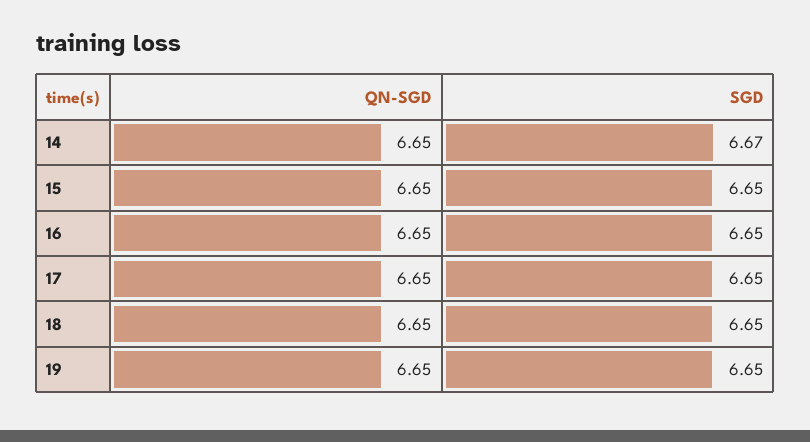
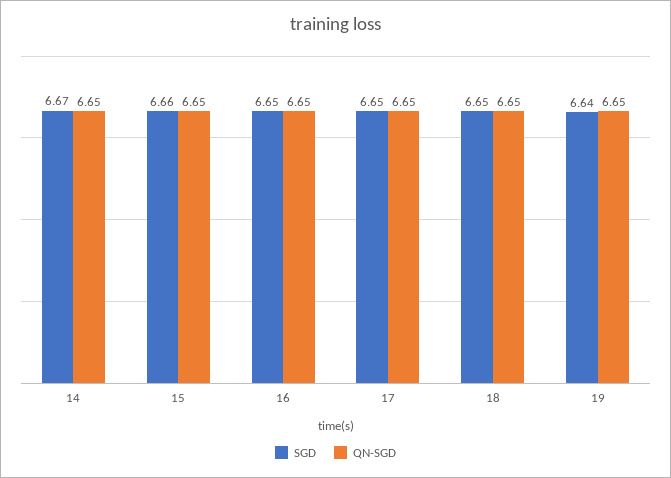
SGD, 15: 6.65 -> 6.66
SGD, 19: 6.65 -> 6.64

